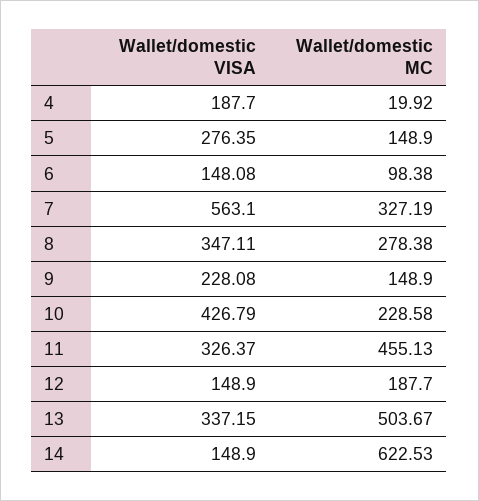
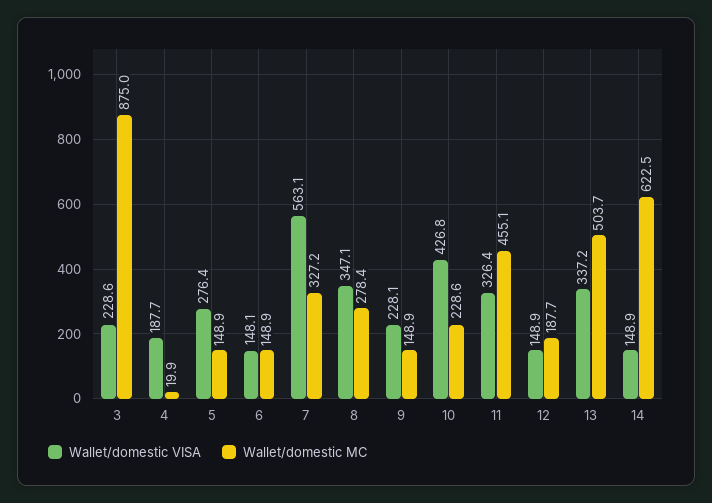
Wallet/domestic MC, 6: 98.38 -> 148.9
Wallet/domestic VISA, 3: none -> 228.6
Wallet/domestic MC, 3: none -> 875

